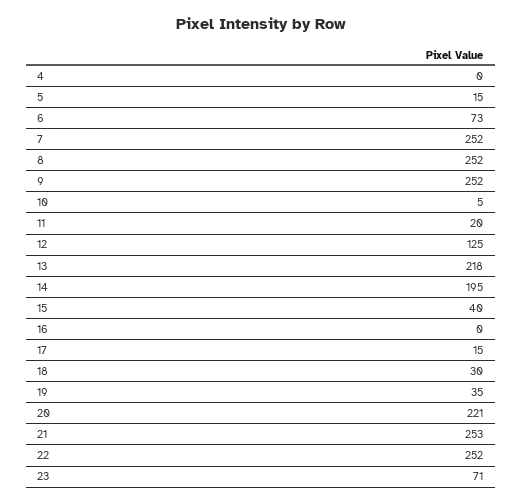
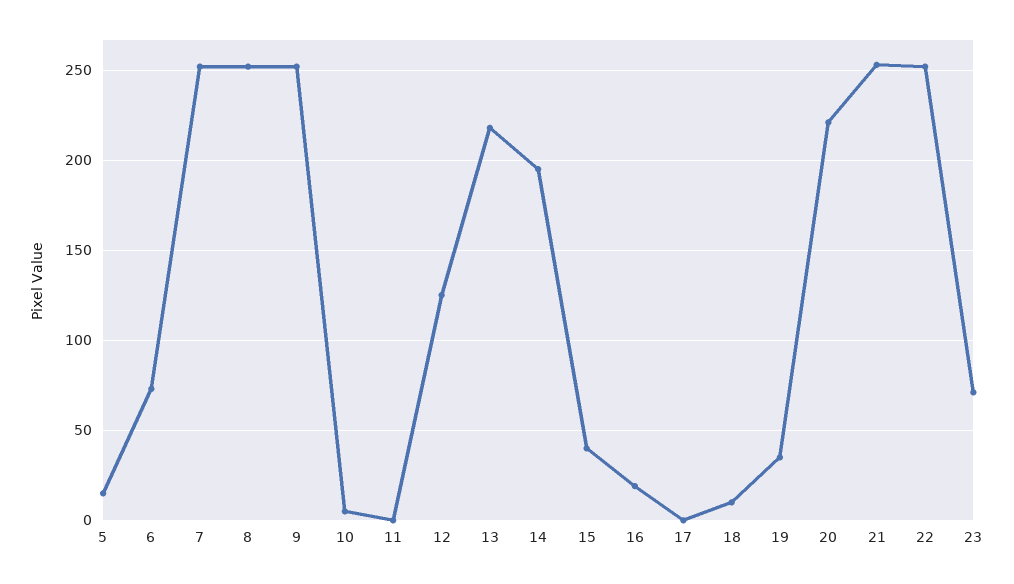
4: 0 -> none
11: 20 -> 0
16: 0 -> 20
17: 15 -> 0
18: 30 -> 10

